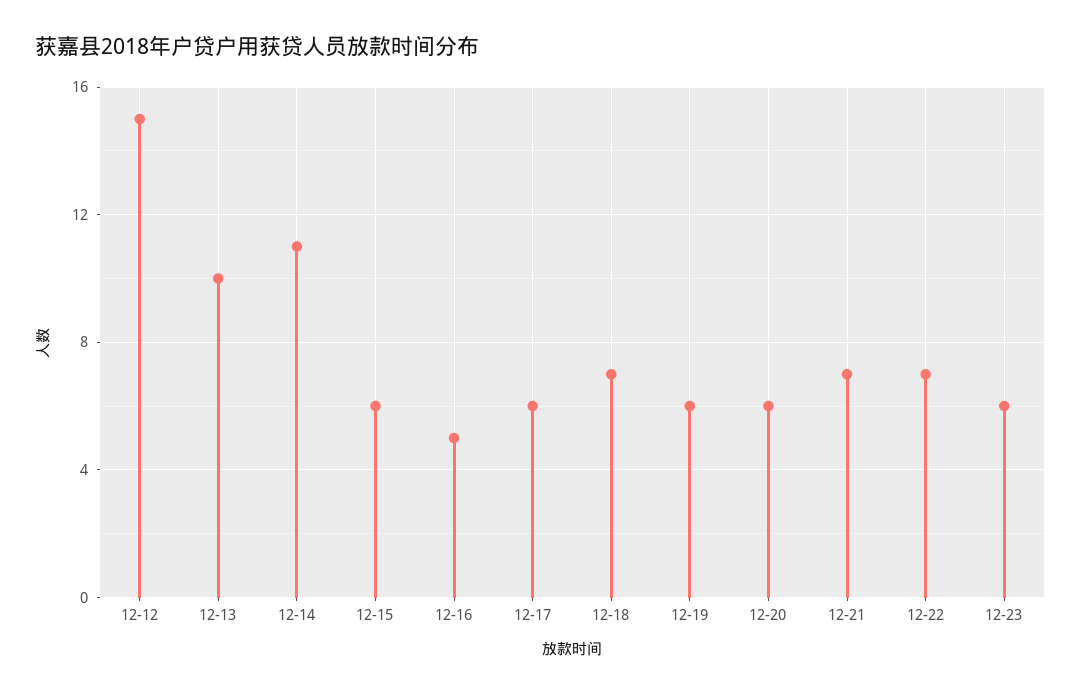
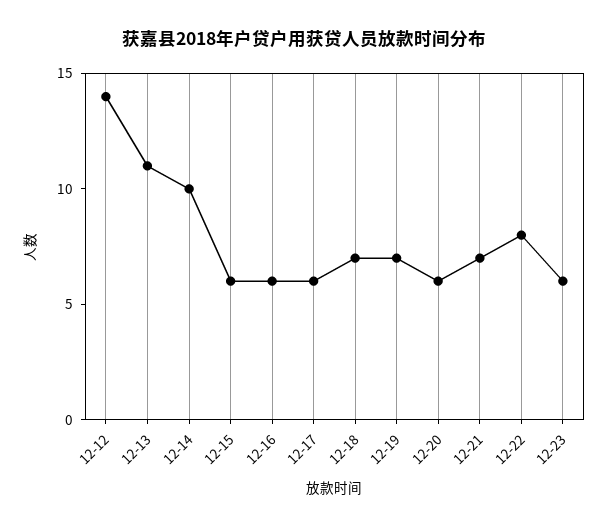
12-12: 15 -> 14
12-13: 10 -> 11
12-14: 11 -> 10
12-16: 5 -> 6
12-19: 6 -> 7
12-22: 7 -> 8

